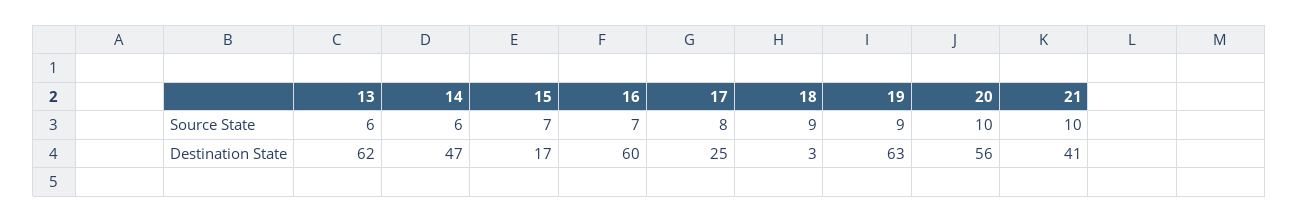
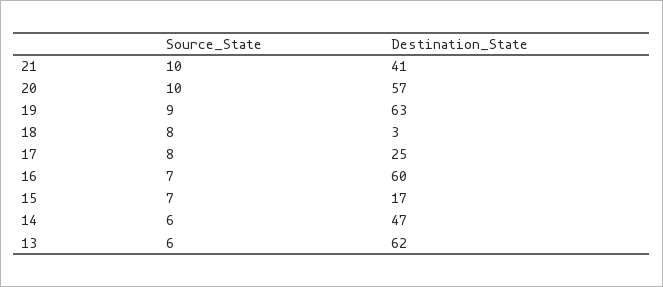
18, Source State: 9 -> 8
20, Destination State: 56 -> 57

